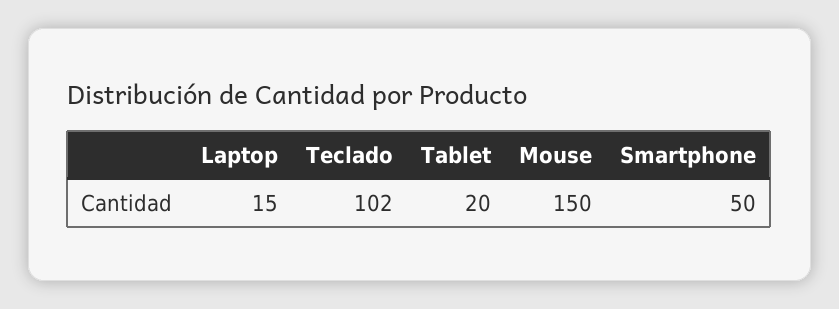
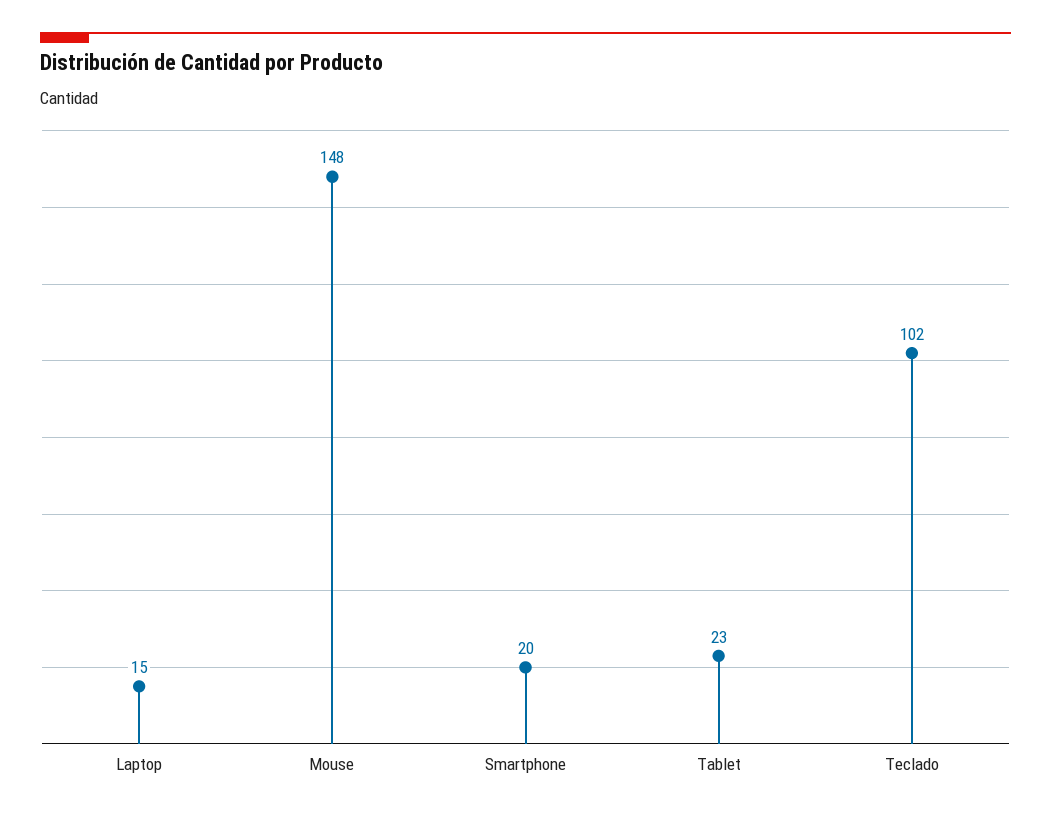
Tablet: 20 -> 23
Mouse: 150 -> 148
Smartphone: 50 -> 20

